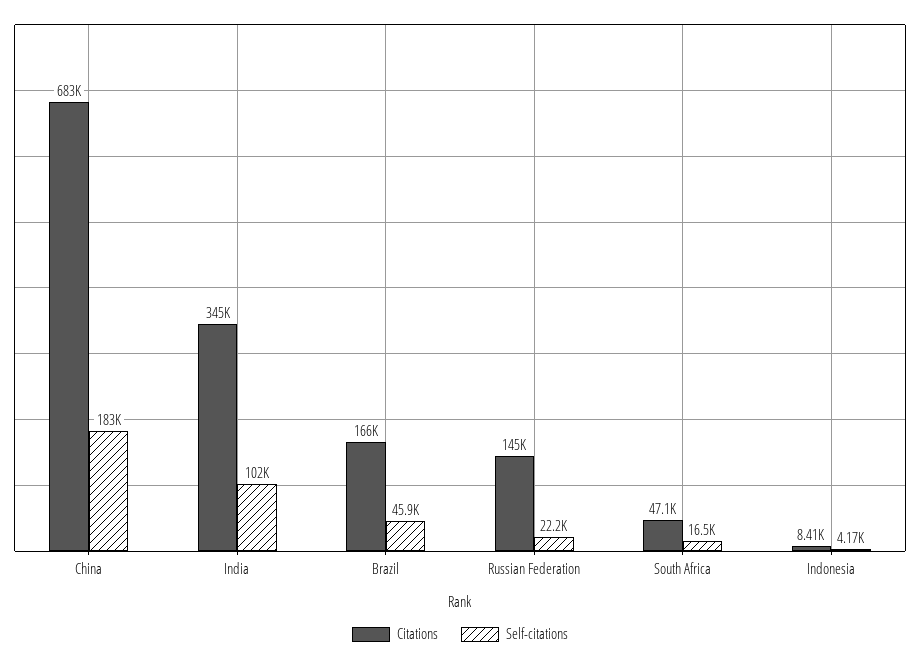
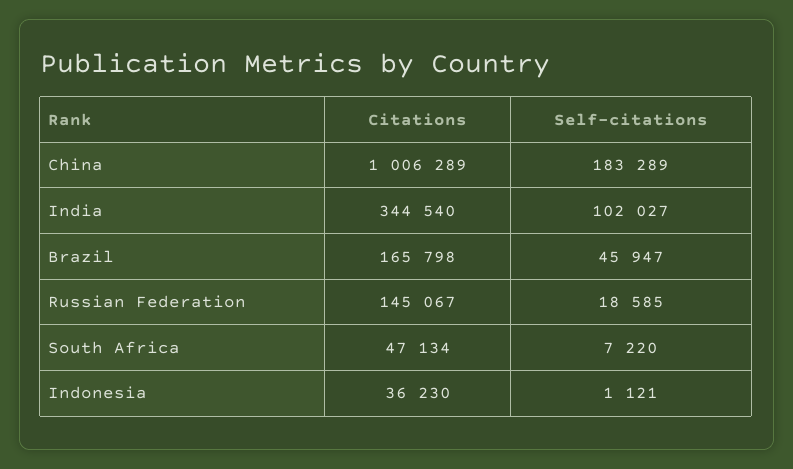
Citations, China: 683000 -> 1006289
Self-citations, Russian Federation: 22200 -> 18585
Self-citations, South Africa: 16500 -> 7220
Citations, Indonesia: 8410 -> 36230
Self-citations, Indonesia: 4170 -> 1121

